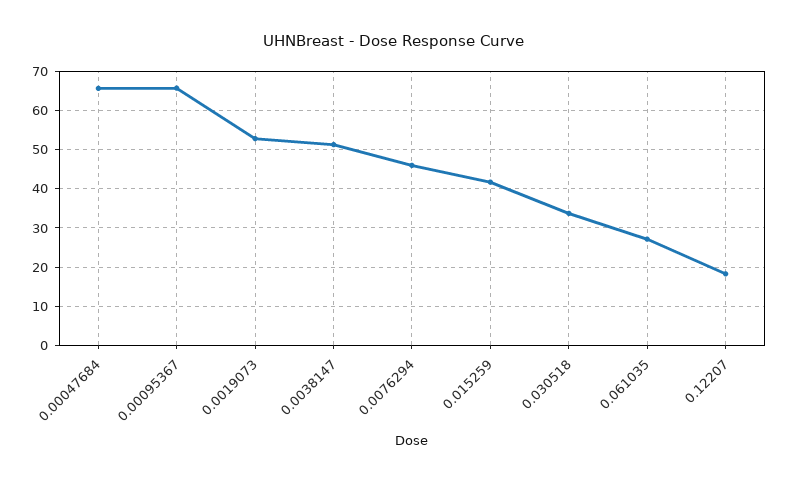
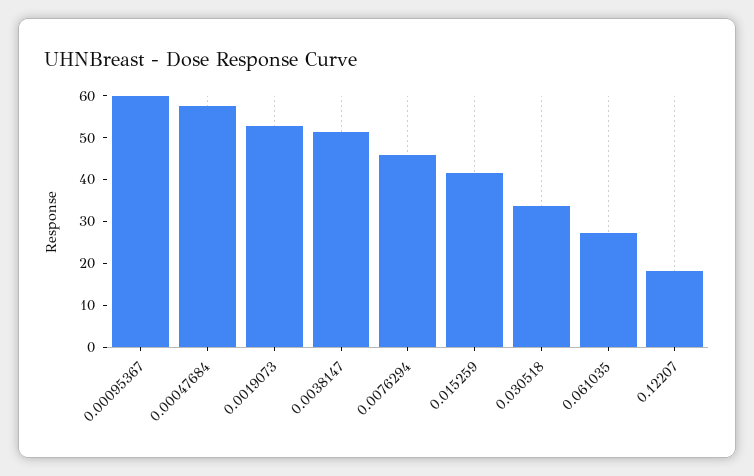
0.00047684: 66 -> 58
0.00095367: 66 -> 60

